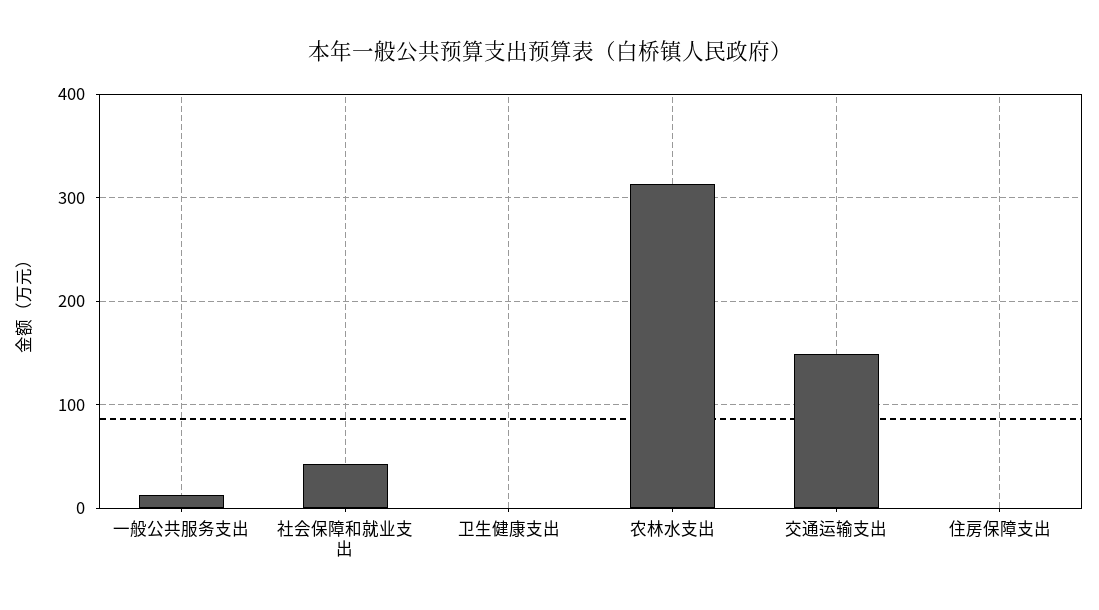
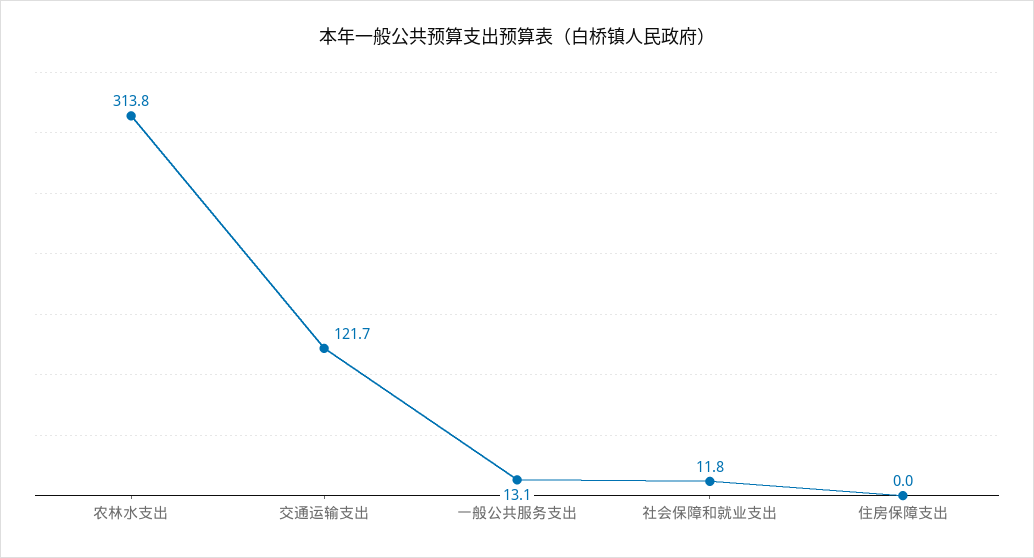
社会保障和就业支出: 40 -> 11.8
卫生健康支出: 0 -> none
交通运输支出: 150 -> 121.7

